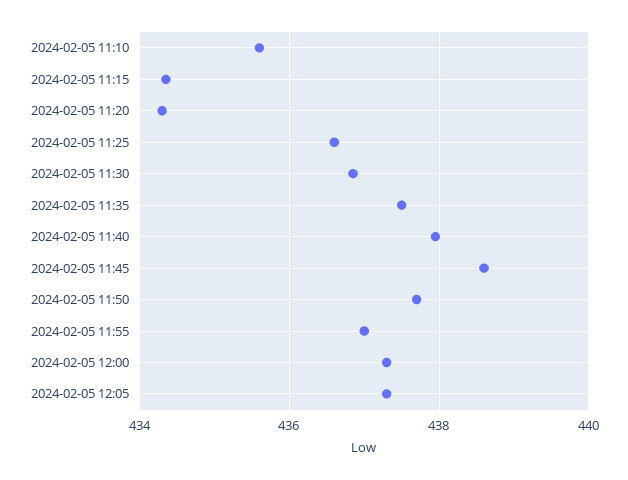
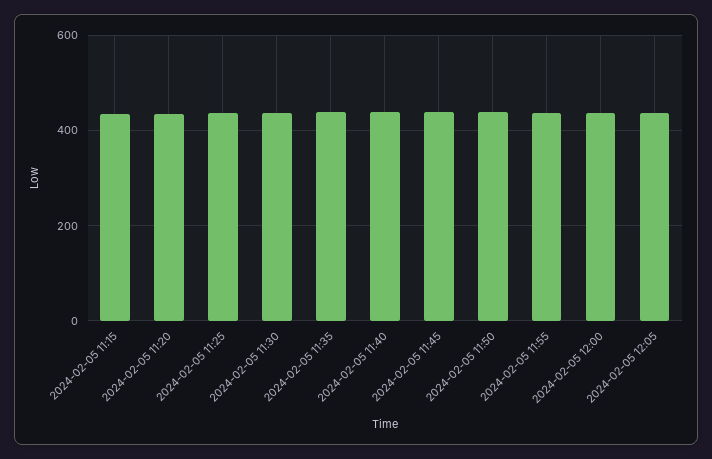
2024-02-05 11:10: 435.6 -> none

